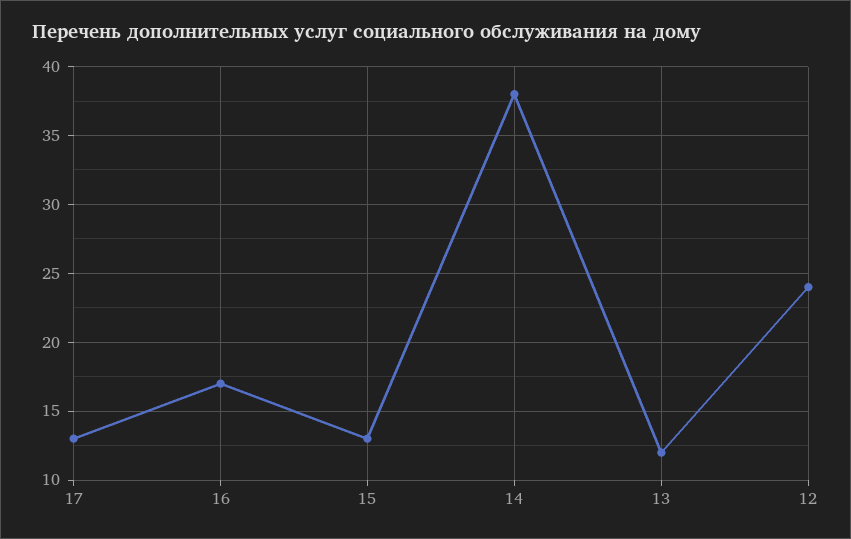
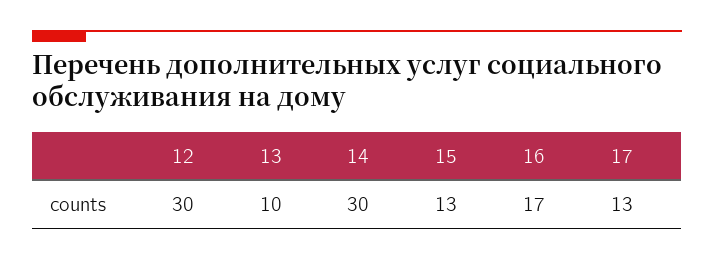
14: 38 -> 30
13: 12 -> 10
12: 24 -> 30

